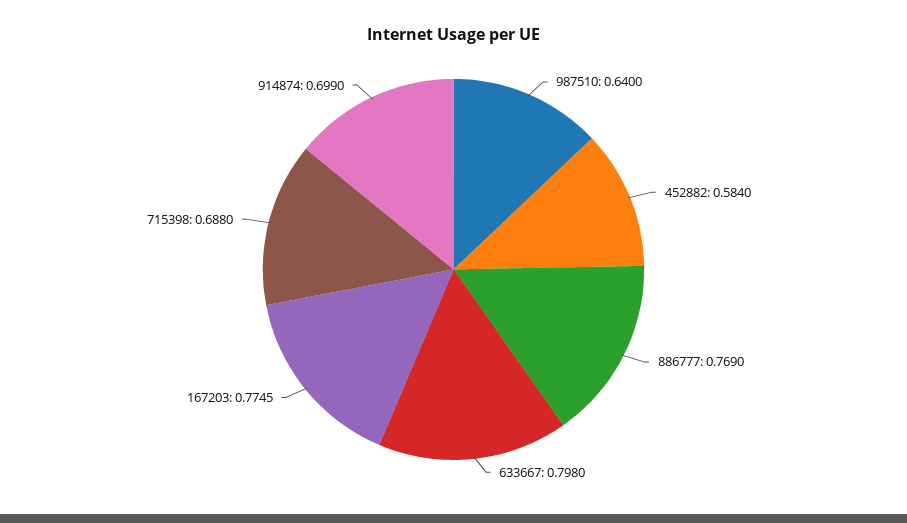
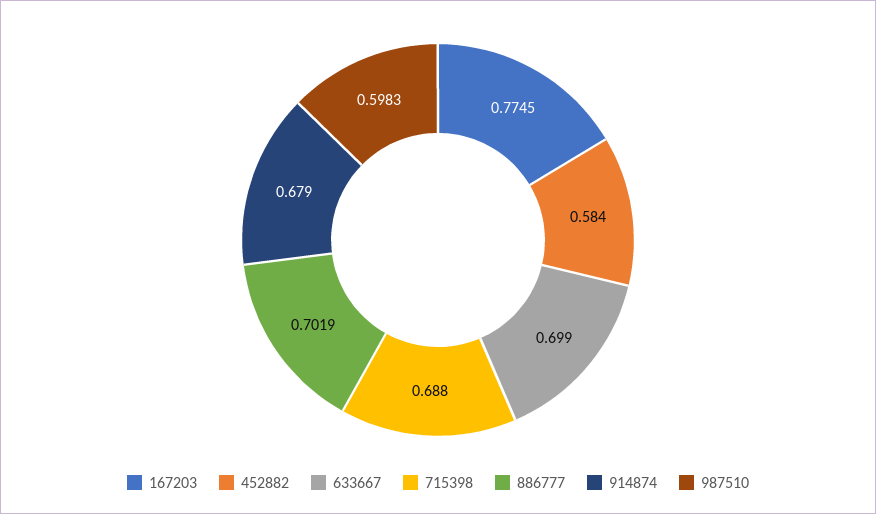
987510: 0.64 -> 0.5983
886777: 0.769 -> 0.7019
633667: 0.798 -> 0.699
914874: 0.699 -> 0.679

